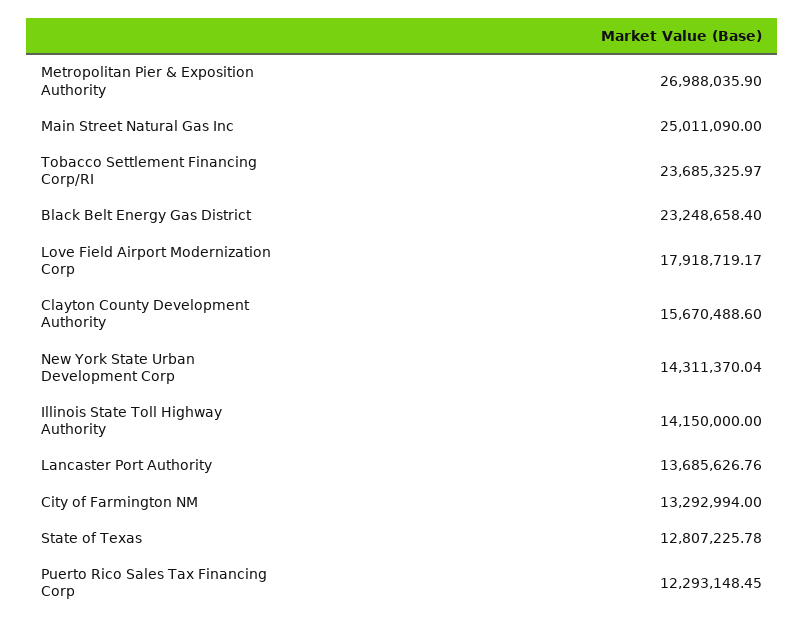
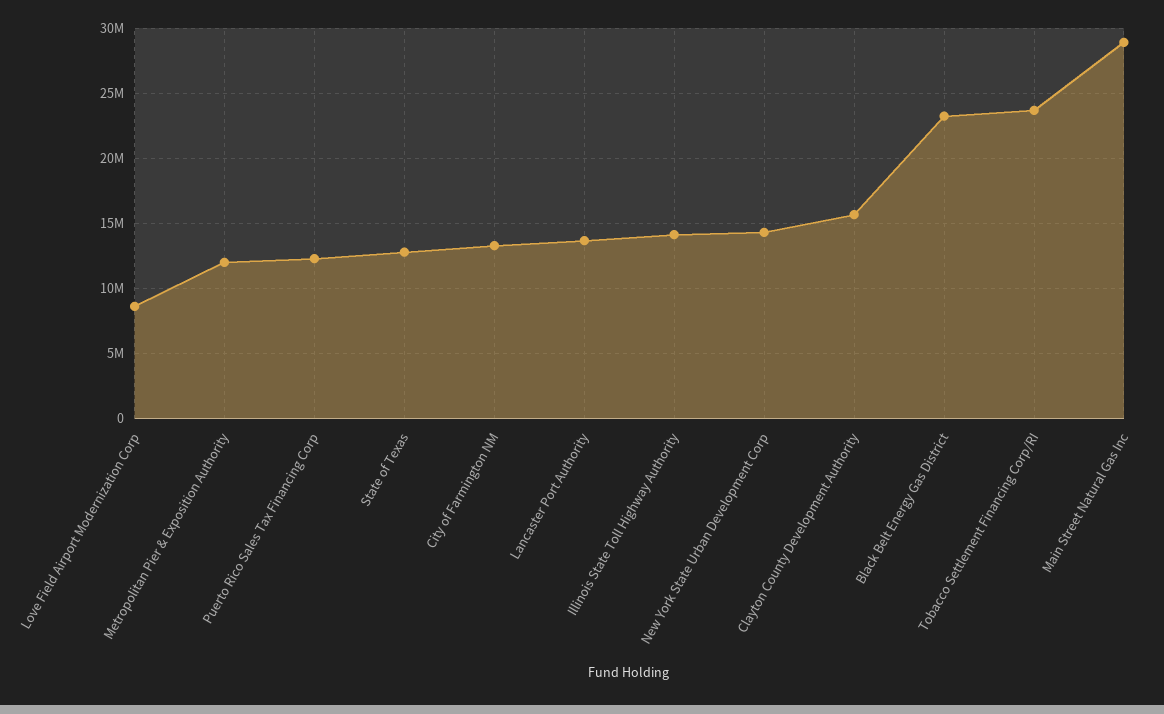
Metropolitan Pier & Exposition Authority: 26988035.9 -> 12000000
Main Street Natural Gas Inc: 25011090 -> 29000000
Love Field Airport Modernization Corp: 17918719.17 -> 8500000

